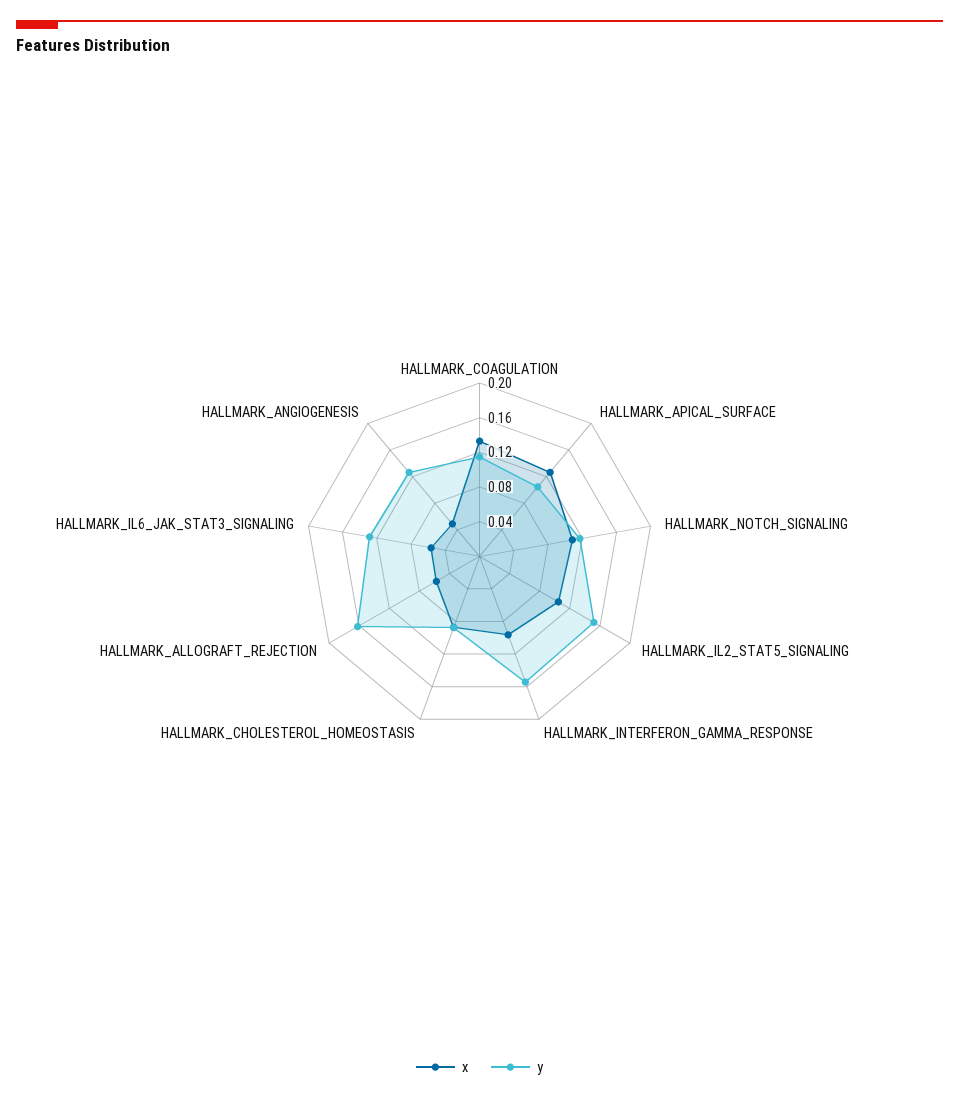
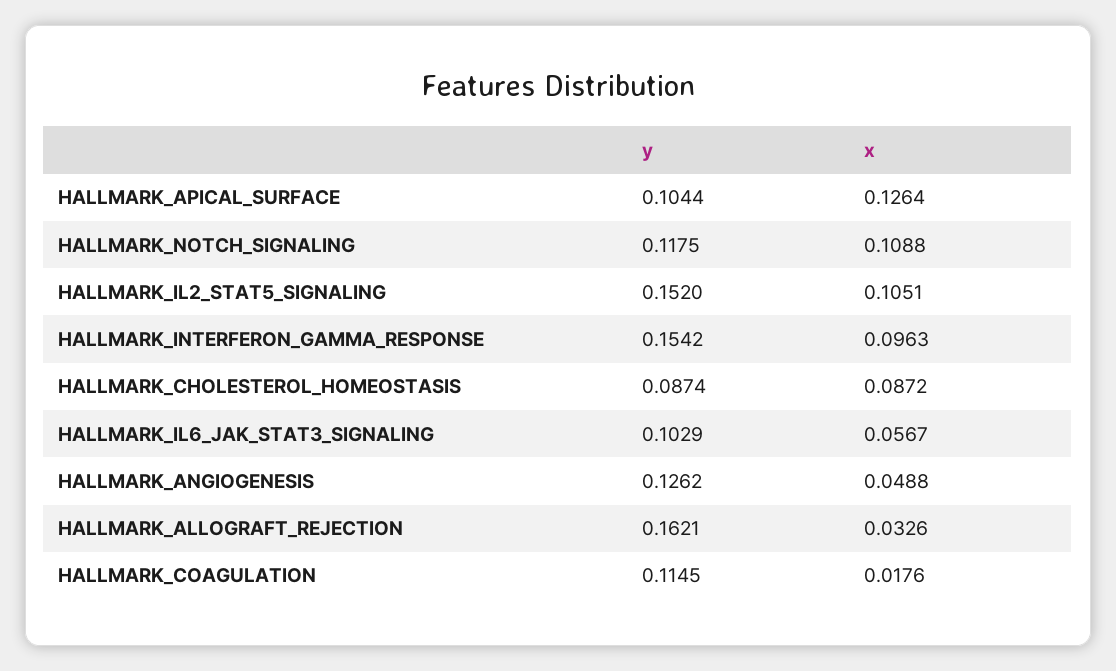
x, HALLMARK_COAGULATION: 0.13 -> 0.0176
x, HALLMARK_ALLOGRAFT_REJECTION: 0.06 -> 0.0326
y, HALLMARK_IL6_JAK_STAT3_SIGNALING: 0.13 -> 0.1029

